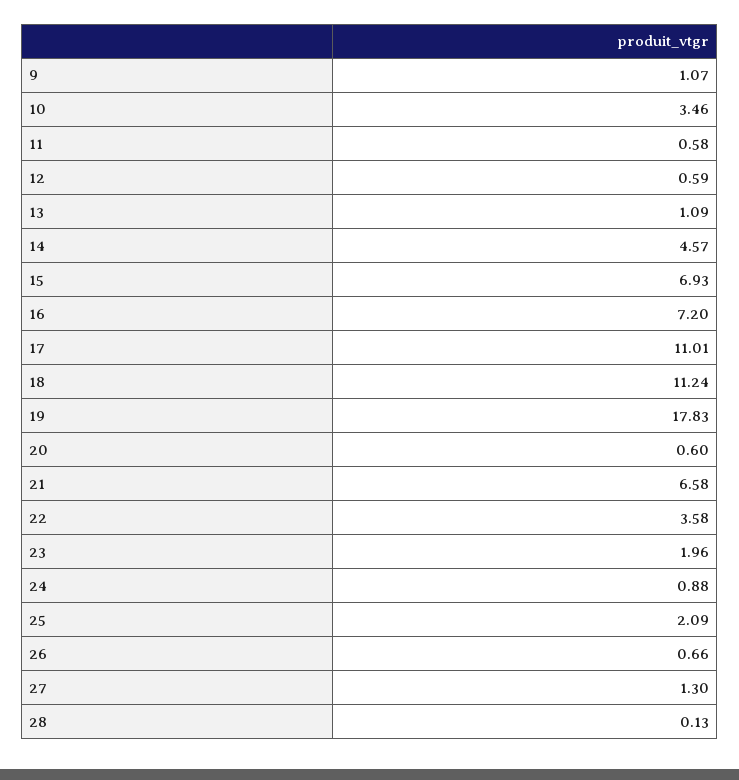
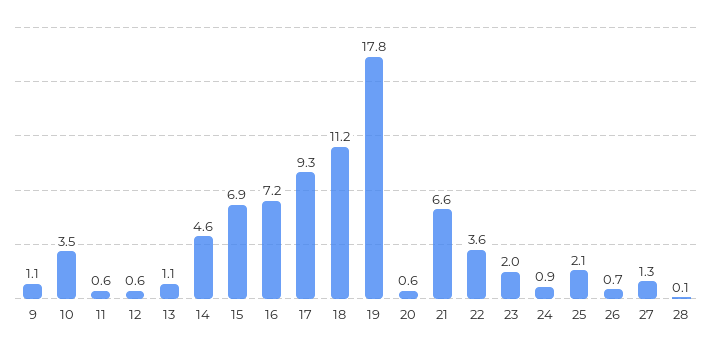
17: 11.01 -> 9.3

